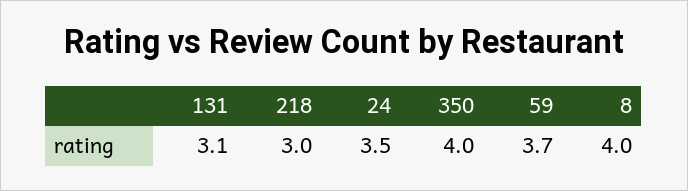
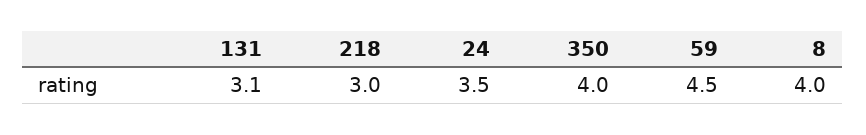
59: 3.7 -> 4.5

